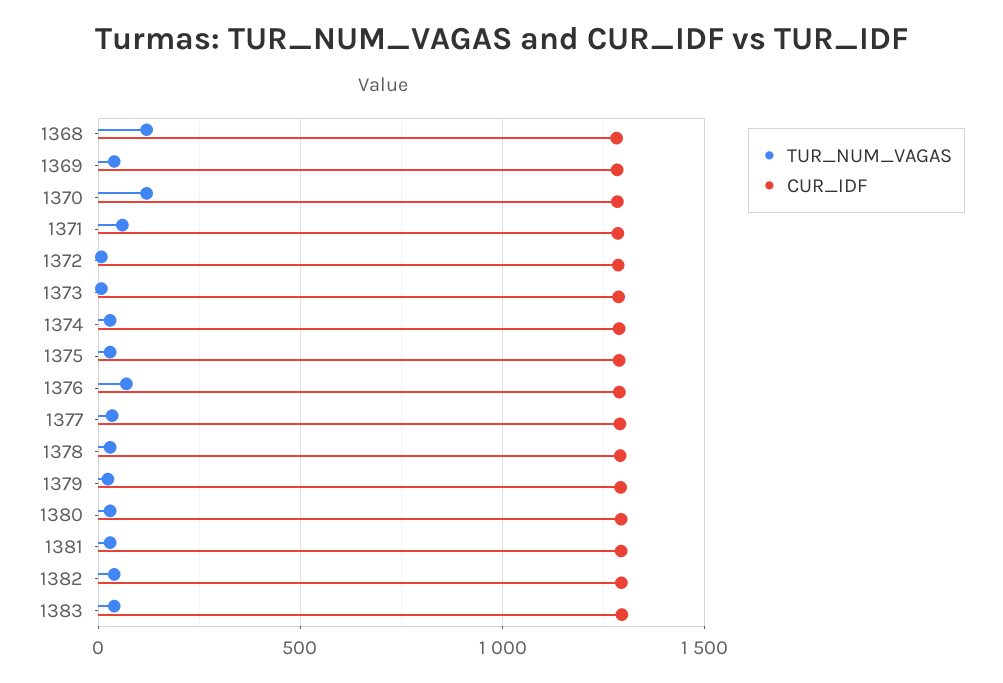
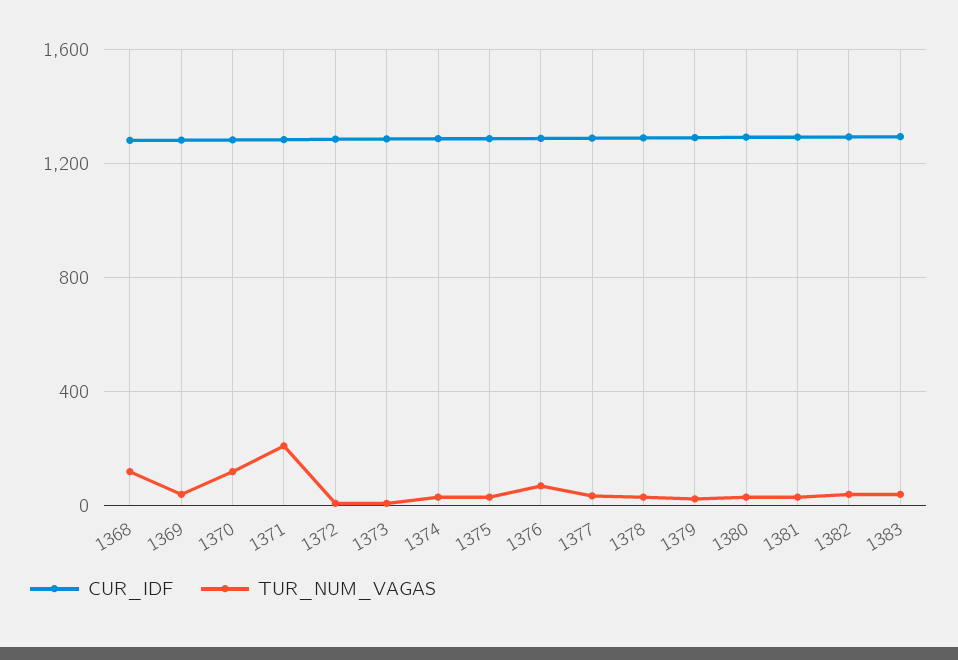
TUR_NUM_VAGAS, 1371: 50 -> 200

